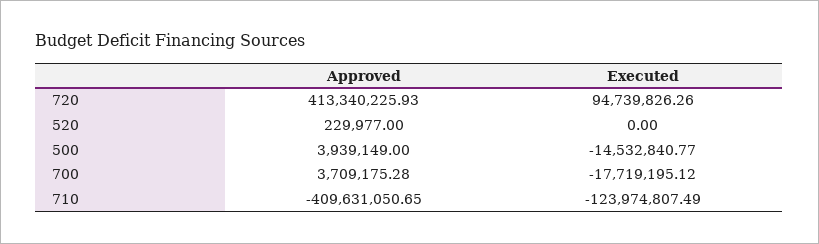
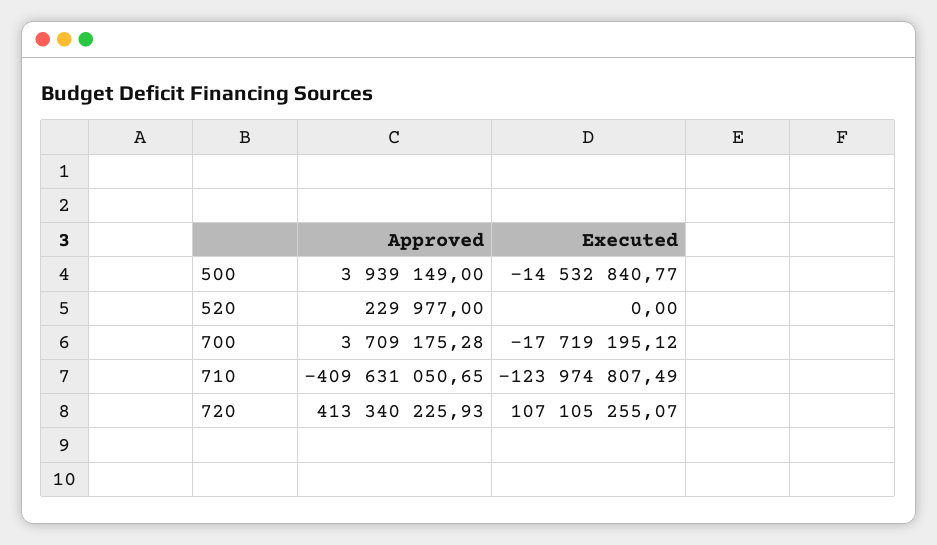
Executed, 720: 94739826.26 -> 107105255.07

